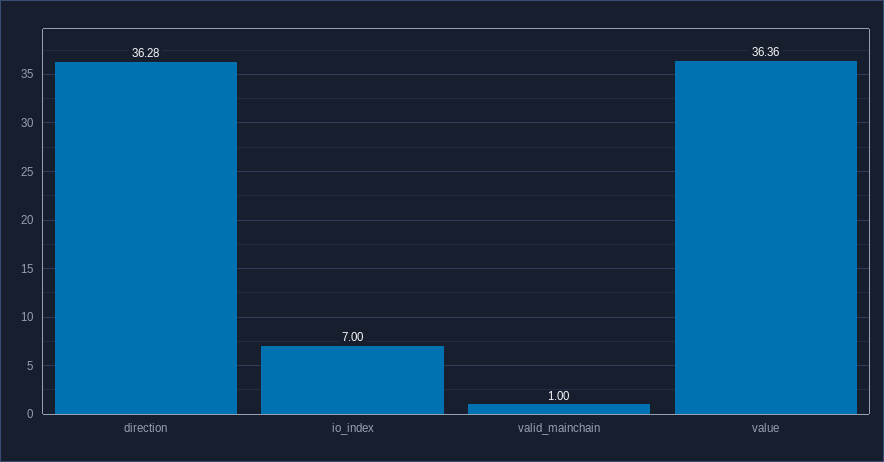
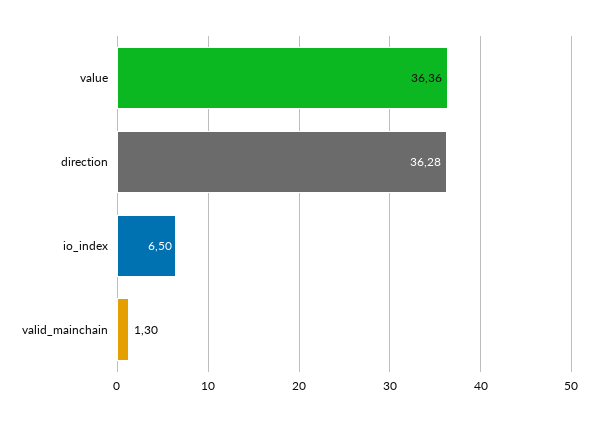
io_index: 7 -> 6.5
valid_mainchain: 1 -> 1.3

